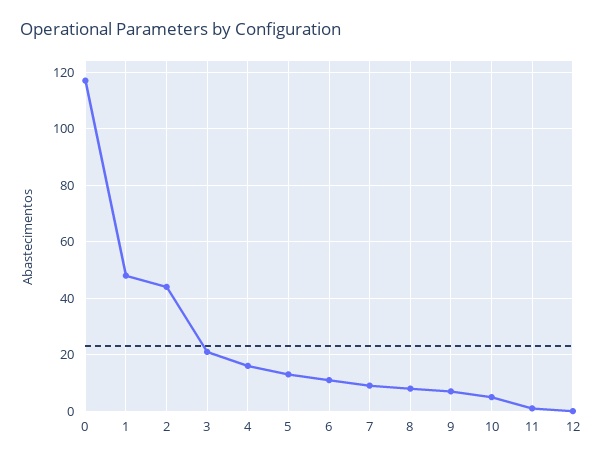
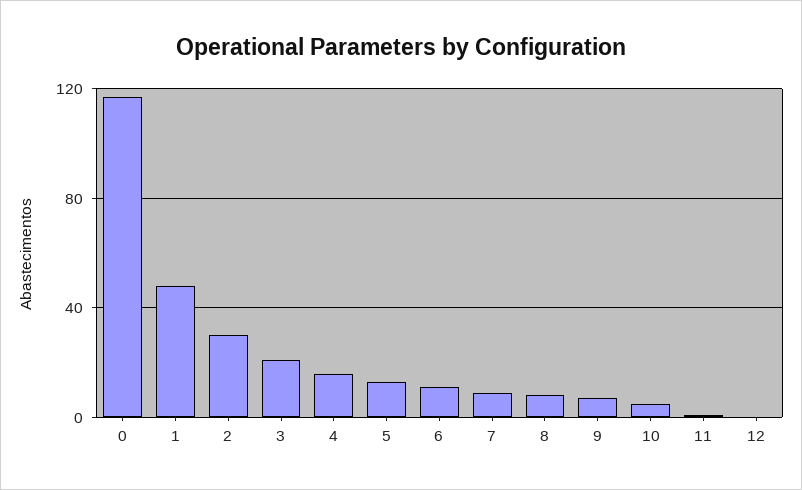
2: 45 -> 30

